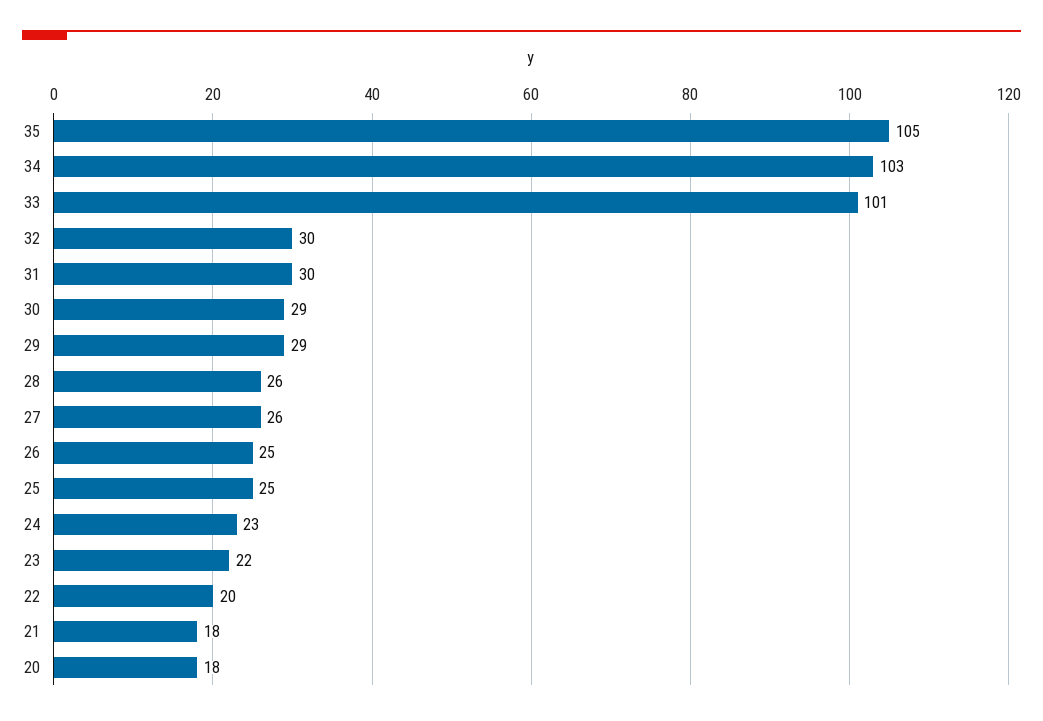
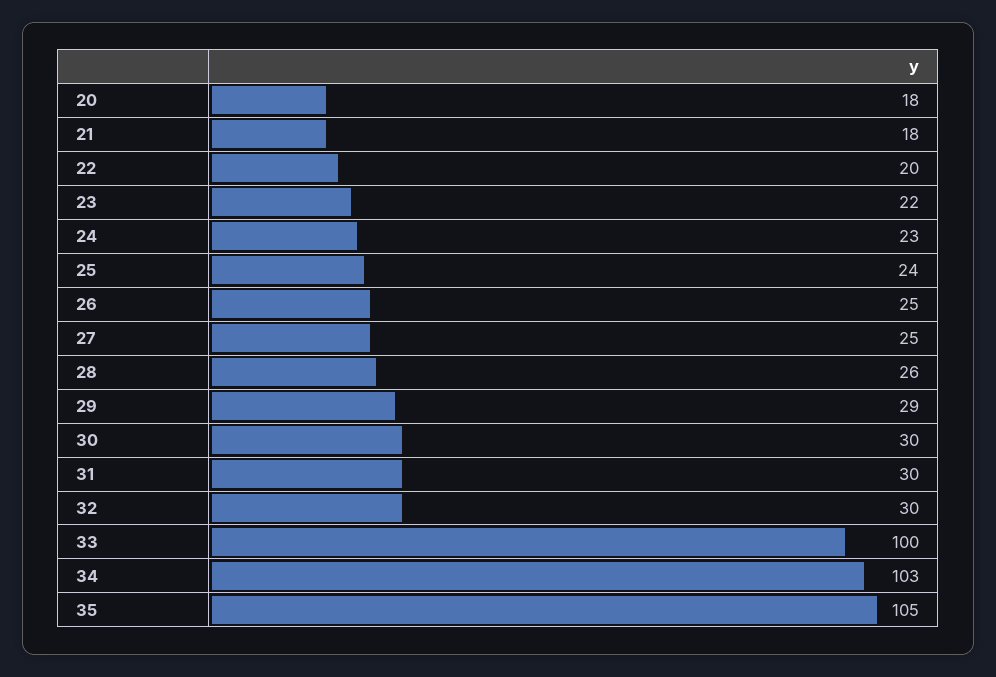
33: 101 -> 100
30: 29 -> 30
27: 26 -> 25
25: 25 -> 24

